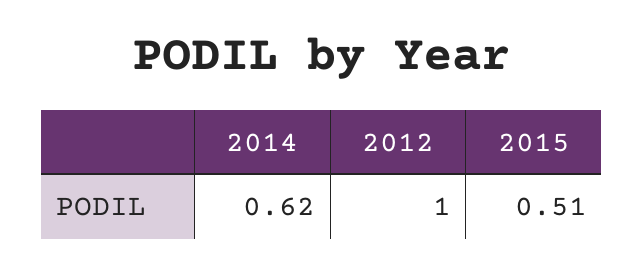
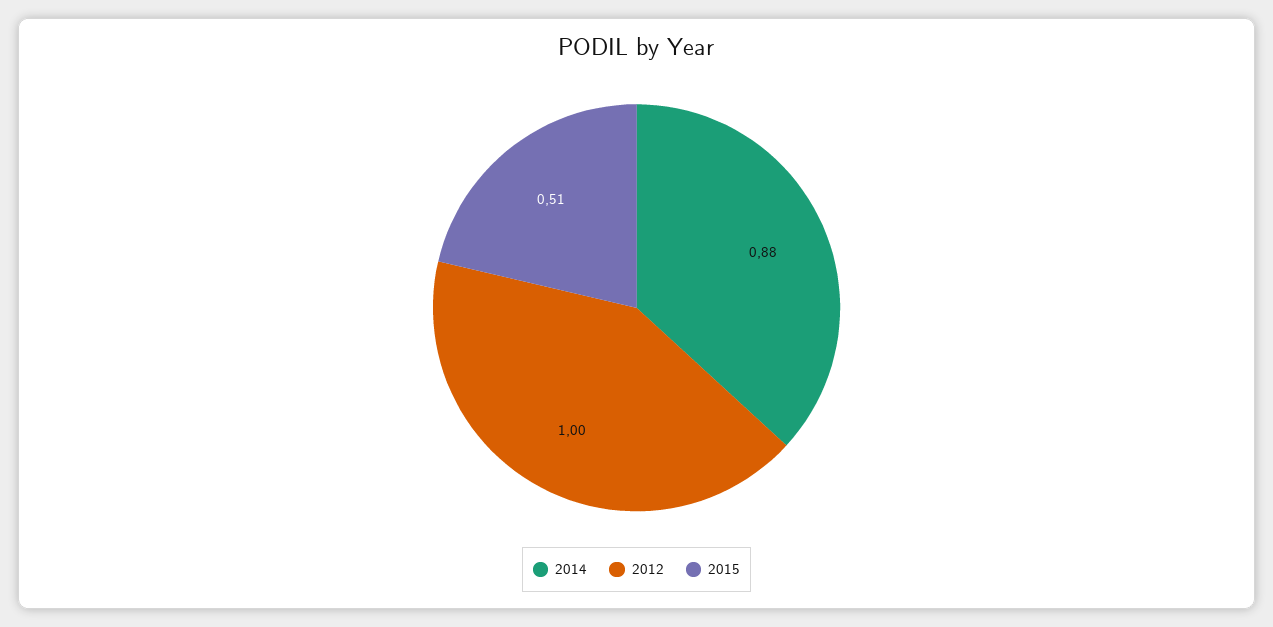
2014: 0.62 -> 0.88

